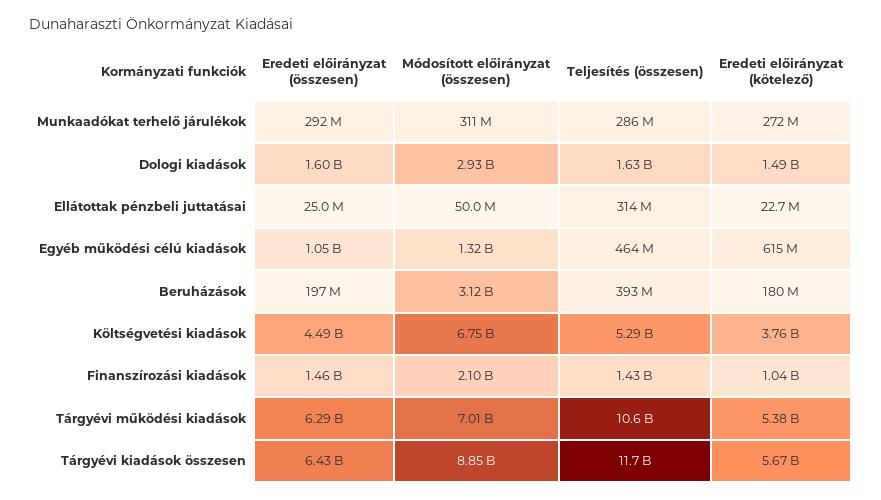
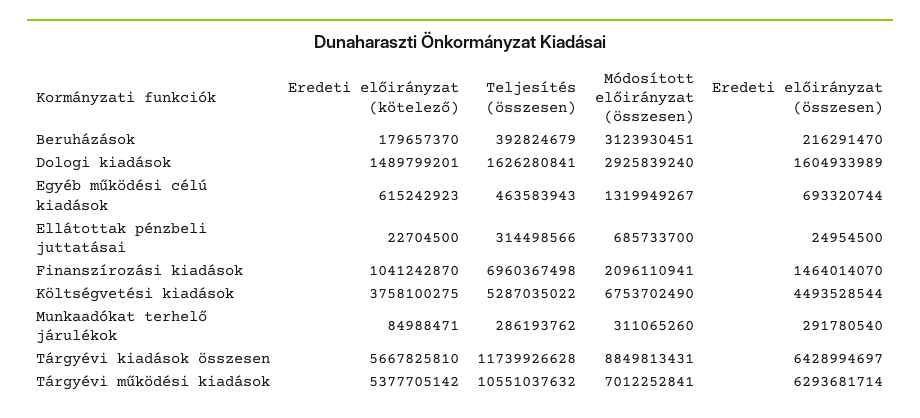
Eredeti előirányzat (kötelező), Munkaadókat terhelő járulékok: 272000000 -> 84988471
Módosított előirányzat (összesen), Ellátottak pénzbeli juttatásai: 50000000 -> 685733700
Eredeti előirányzat (összesen), Egyéb működési célú kiadások: 1050000000 -> 693320744
Eredeti előirányzat (összesen), Beruházások: 197000000 -> 216291470
Teljesítés (összesen), Finanszírozási kiadások: 1430000000 -> 6960367498

